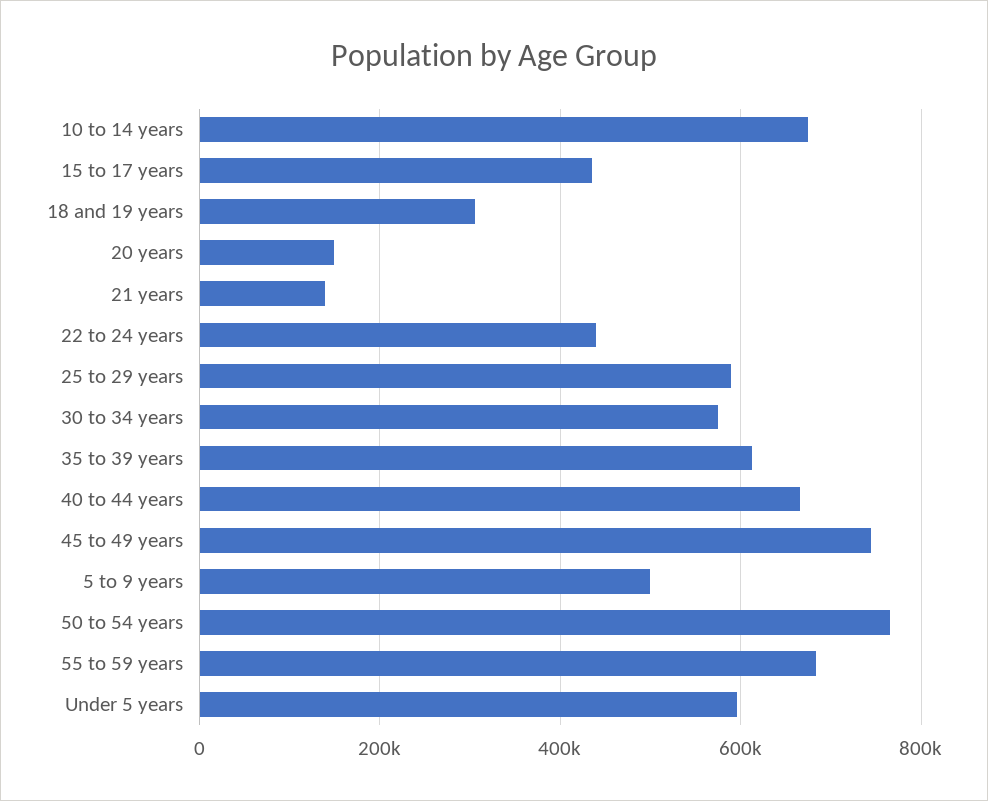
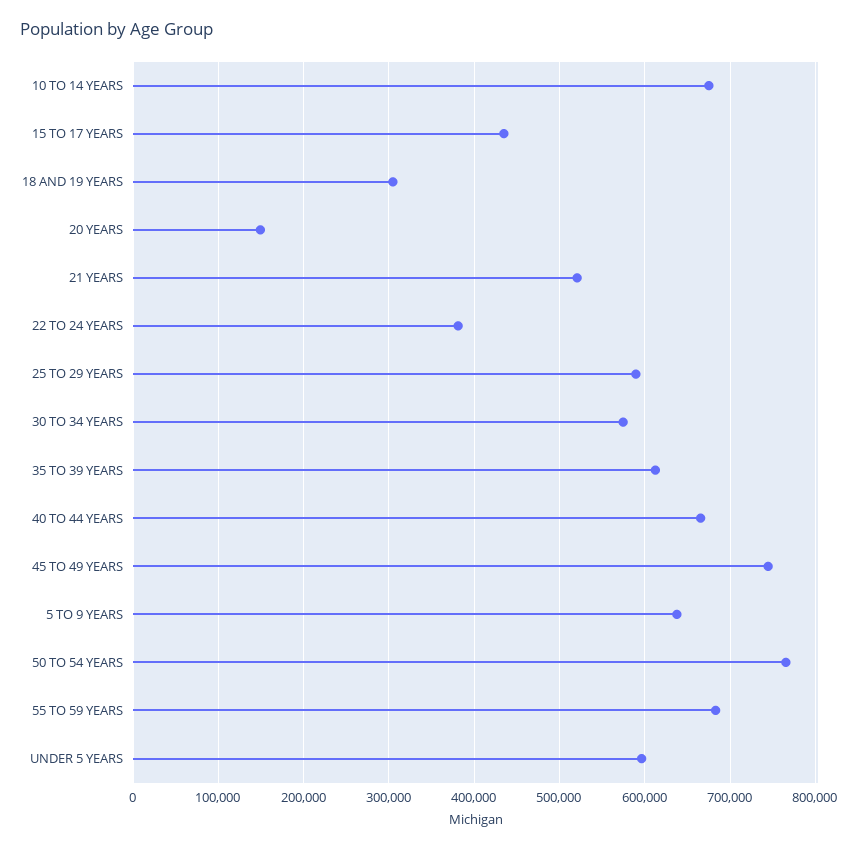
21 years: 140000 -> 520000
22 to 24 years: 440000 -> 380000
5 to 9 years: 500000 -> 640000

